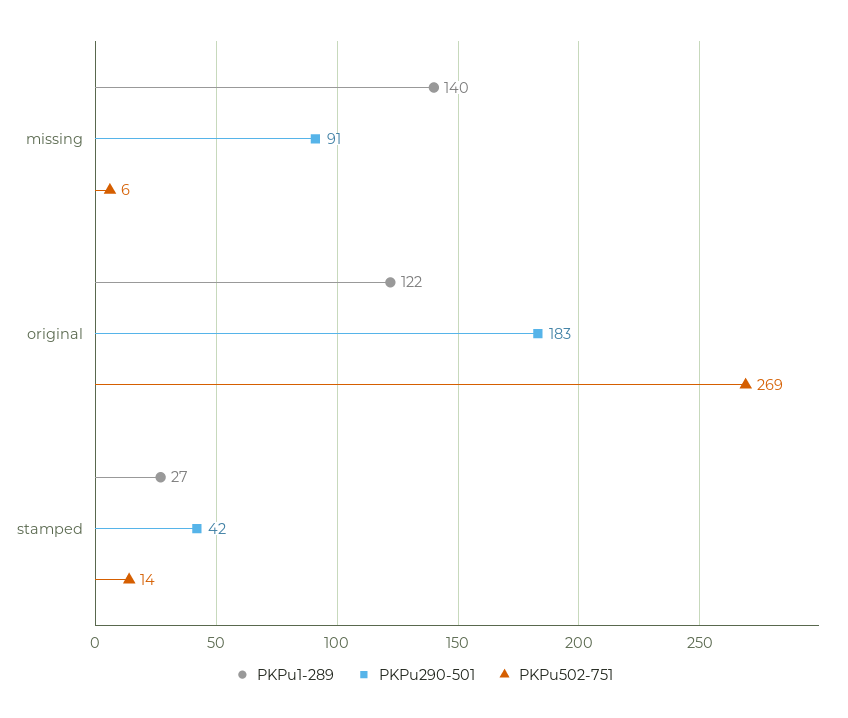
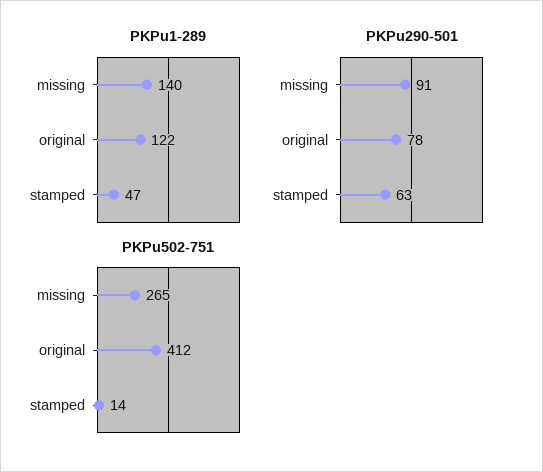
PKPu502-751, missing: 6 -> 265
PKPu290-501, original: 183 -> 78
PKPu502-751, original: 269 -> 412
PKPu1-289, stamped: 27 -> 47
PKPu290-501, stamped: 42 -> 63

